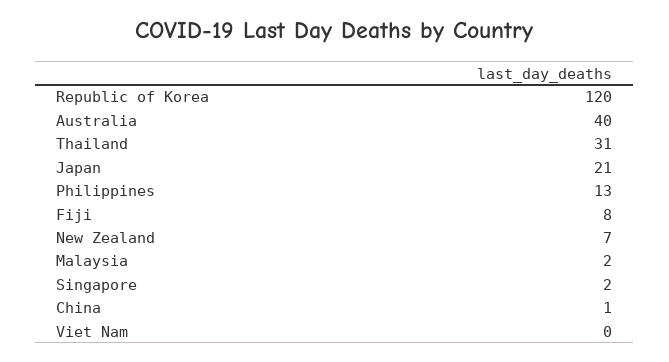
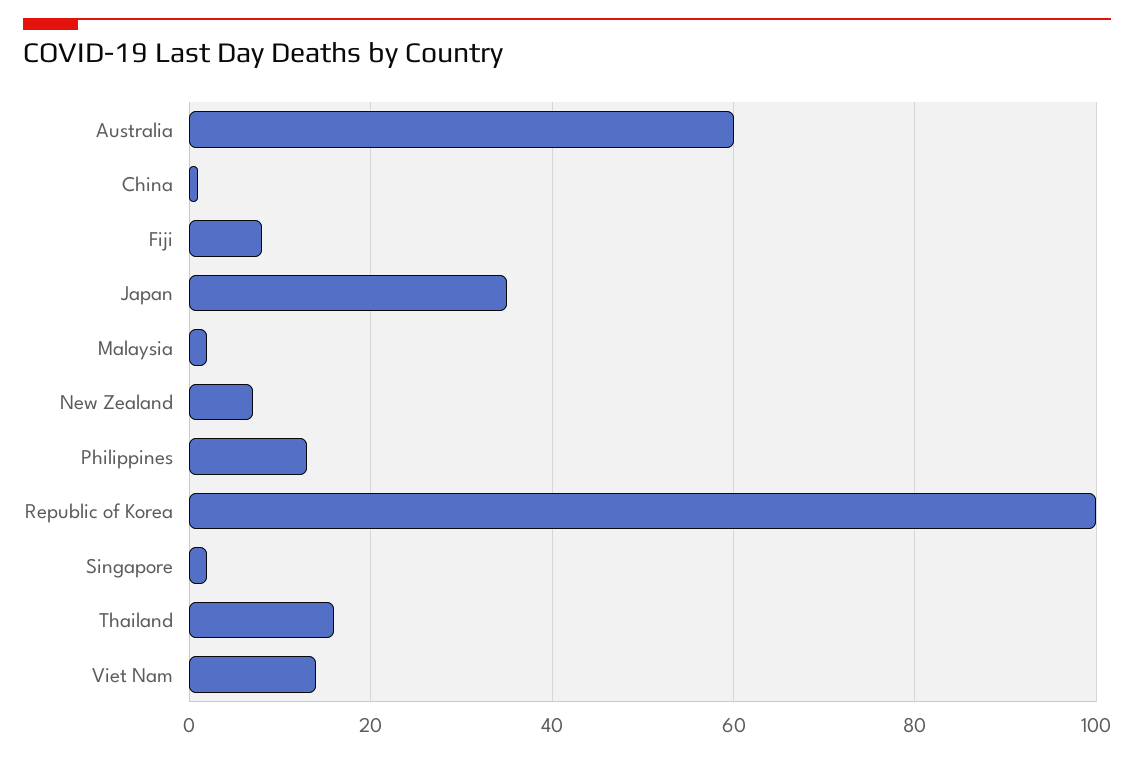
Republic of Korea: 120 -> 100
Australia: 40 -> 60
Thailand: 31 -> 15
Japan: 21 -> 35
Viet Nam: 0 -> 15

